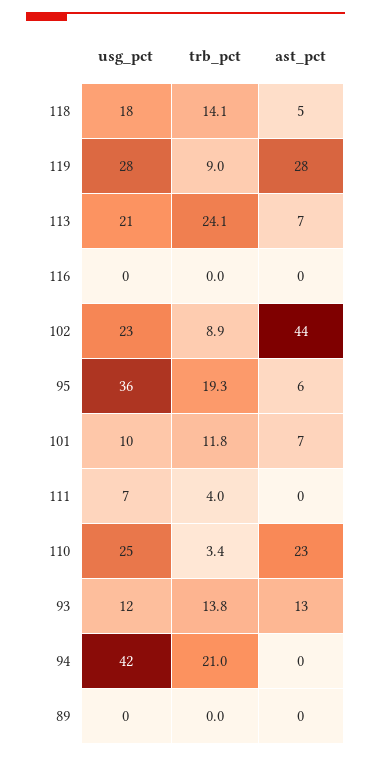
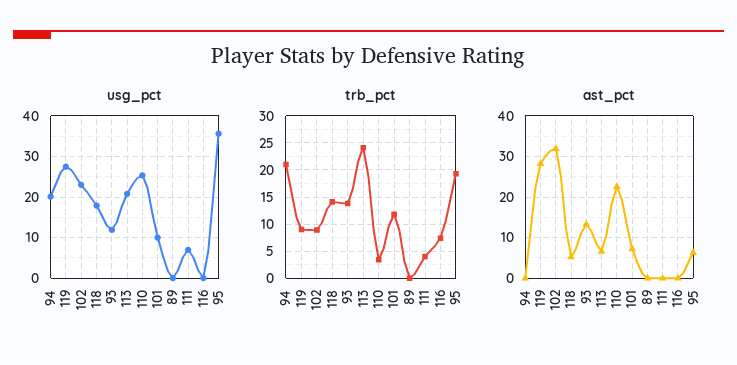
trb_pct, 116: 0 -> 7.5
ast_pct, 102: 44 -> 32
usg_pct, 94: 42 -> 20

